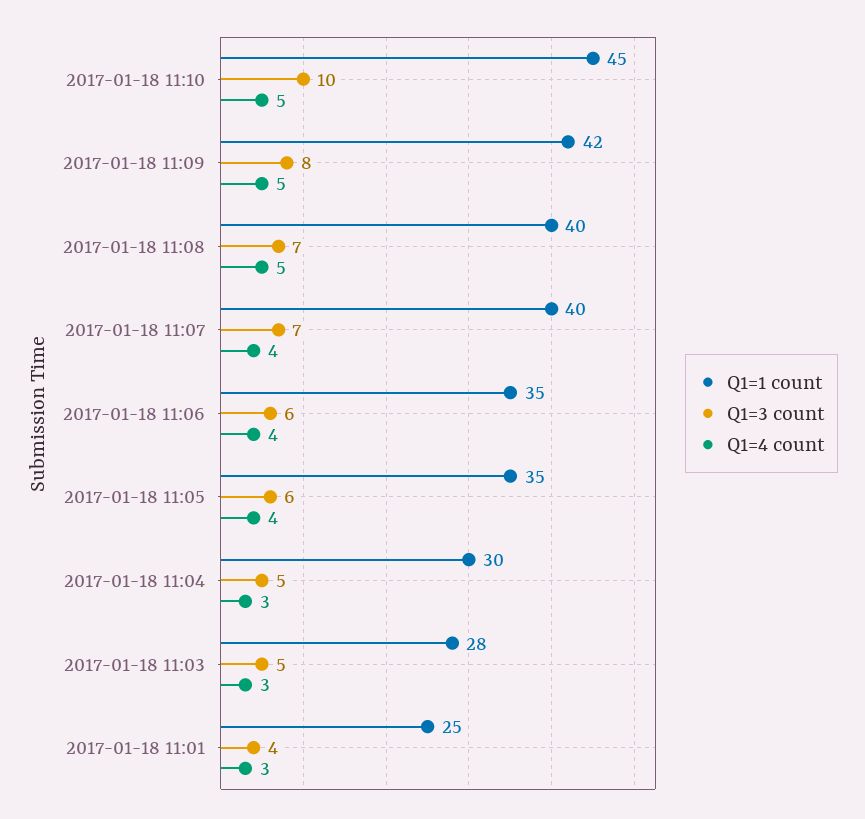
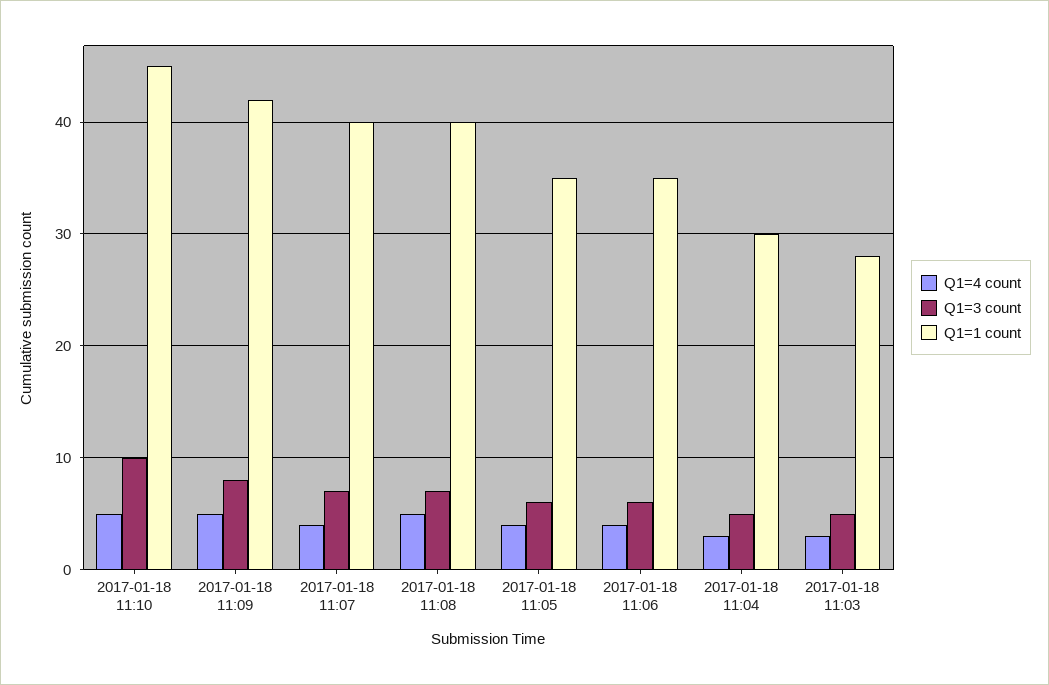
Q1=1 count, 2017-01-18 11:01: 25 -> none
Q1=3 count, 2017-01-18 11:01: 4 -> none
Q1=4 count, 2017-01-18 11:01: 3 -> none

